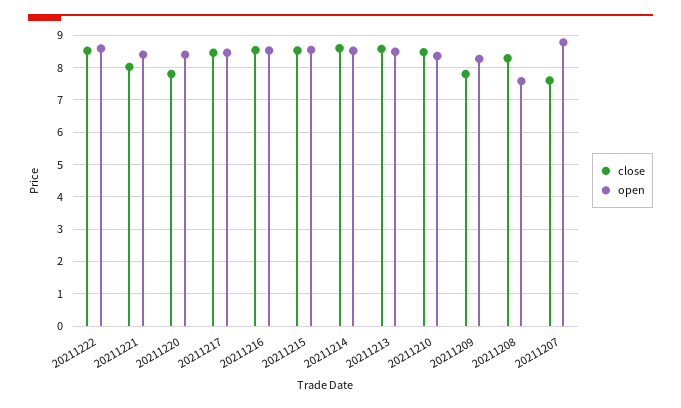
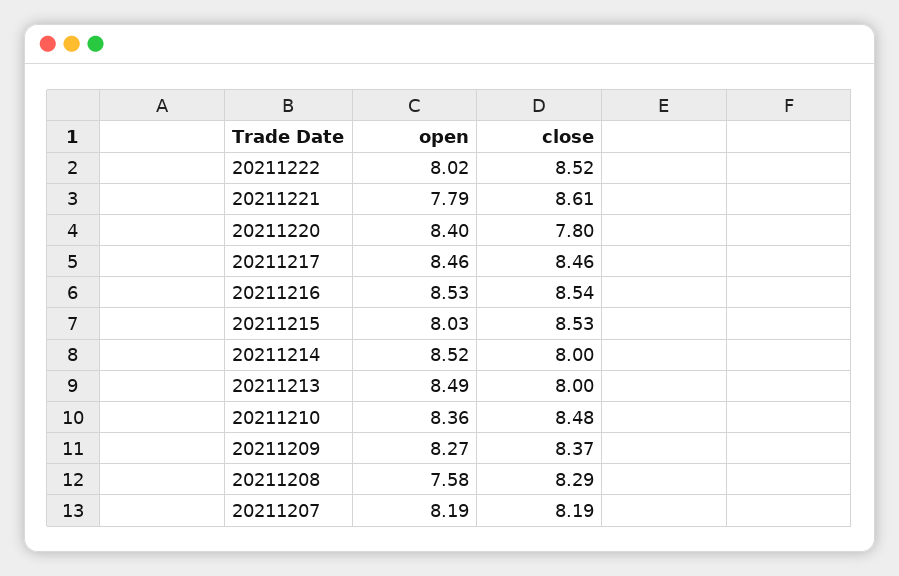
open, 20211222: 8.6 -> 8.02
close, 20211221: 8 -> 8.61
open, 20211221: 8.4 -> 7.79
open, 20211215: 8.6 -> 8.03
close, 20211214: 8.6 -> 8
close, 20211213: 8.6 -> 8
close, 20211209: 7.8 -> 8.37
close, 20211207: 7.6 -> 8.19
open, 20211207: 8.8 -> 8.19

